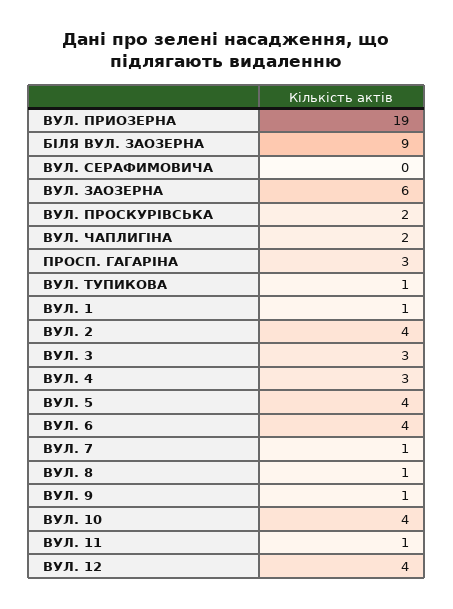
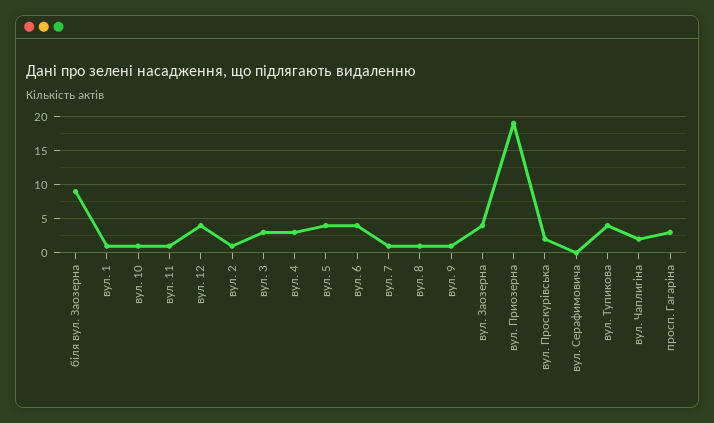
ВУЛ. ЗАОЗЕРНА: 6 -> 4
ВУЛ. ТУПИКОВА: 1 -> 4
ВУЛ. 2: 4 -> 1
ВУЛ. 10: 4 -> 1

